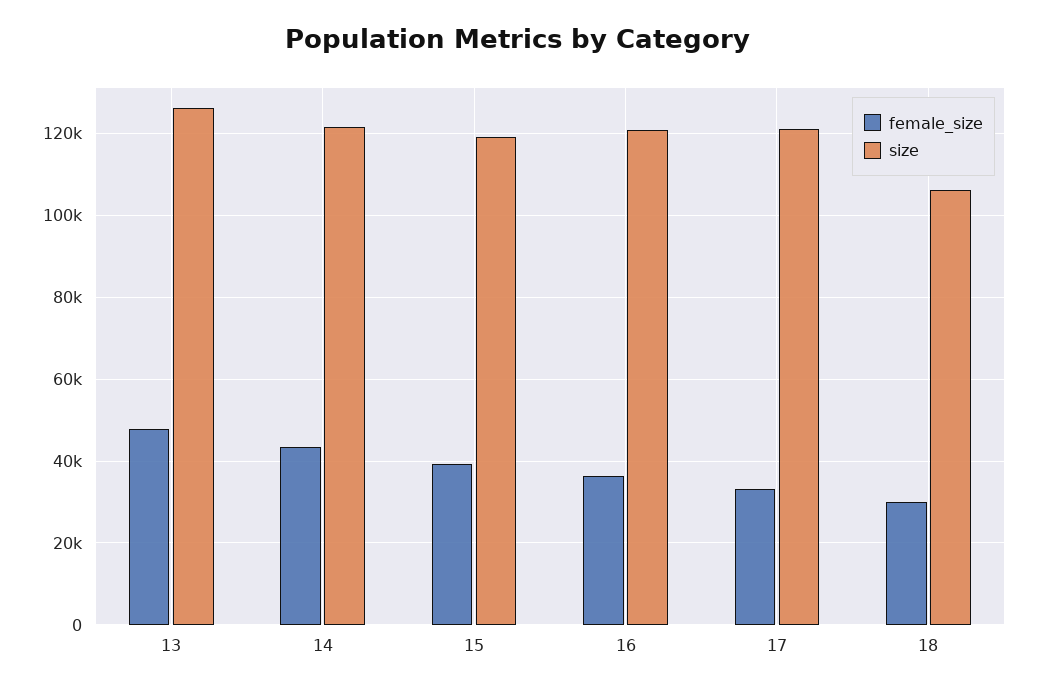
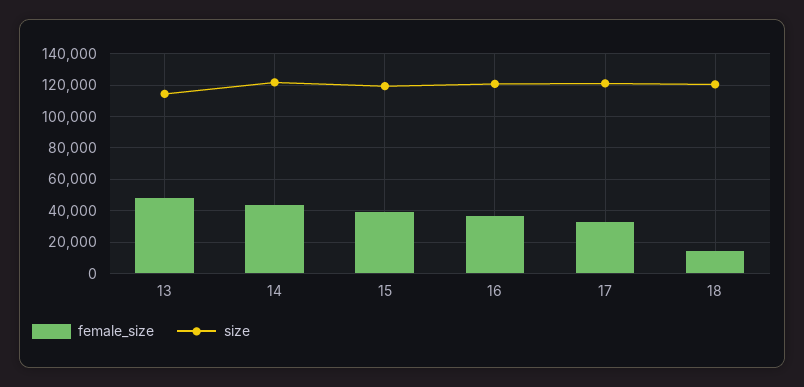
size, 13: 126000 -> 115000
female_size, 18: 30000 -> 15000
size, 18: 106000 -> 120000

